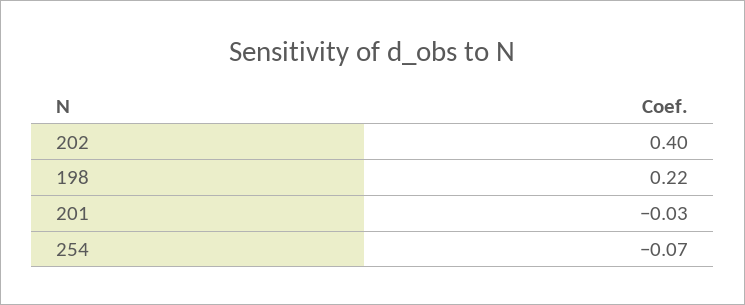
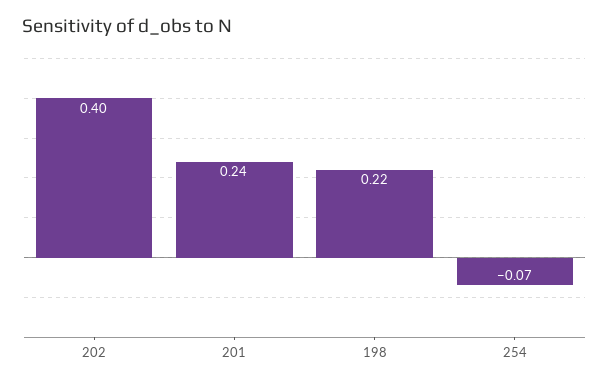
201: -0.03 -> 0.24

